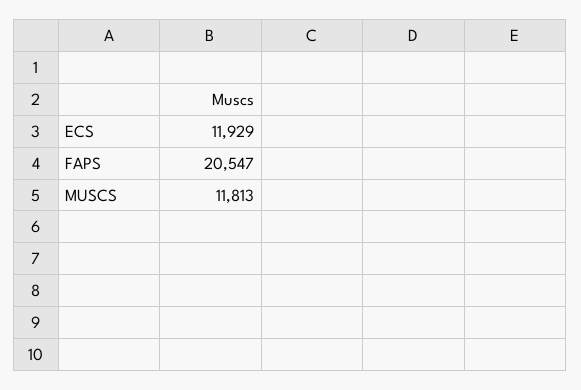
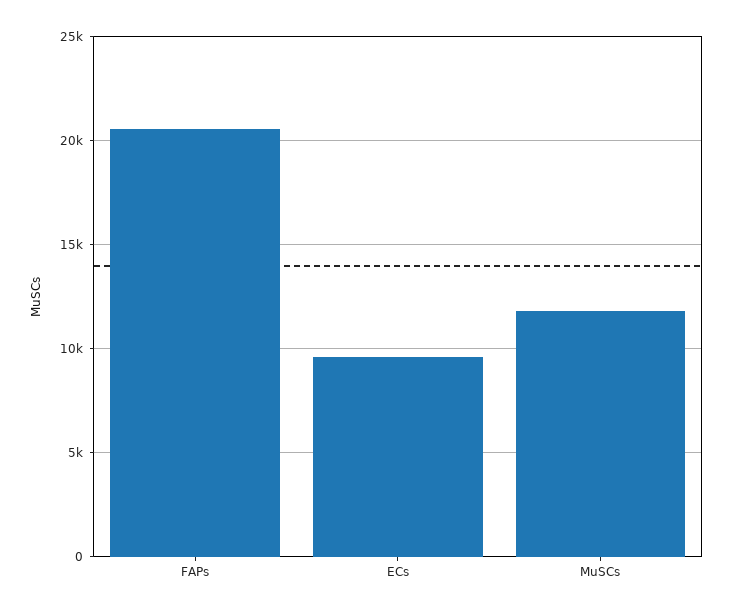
ECS: 11929 -> 9500

